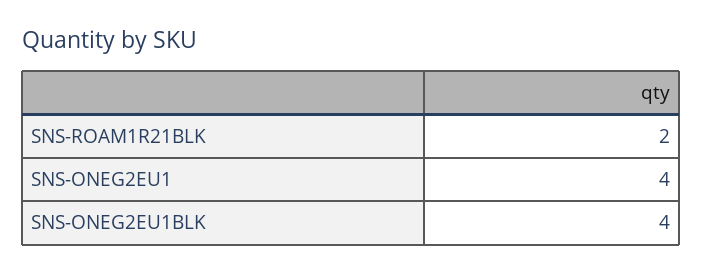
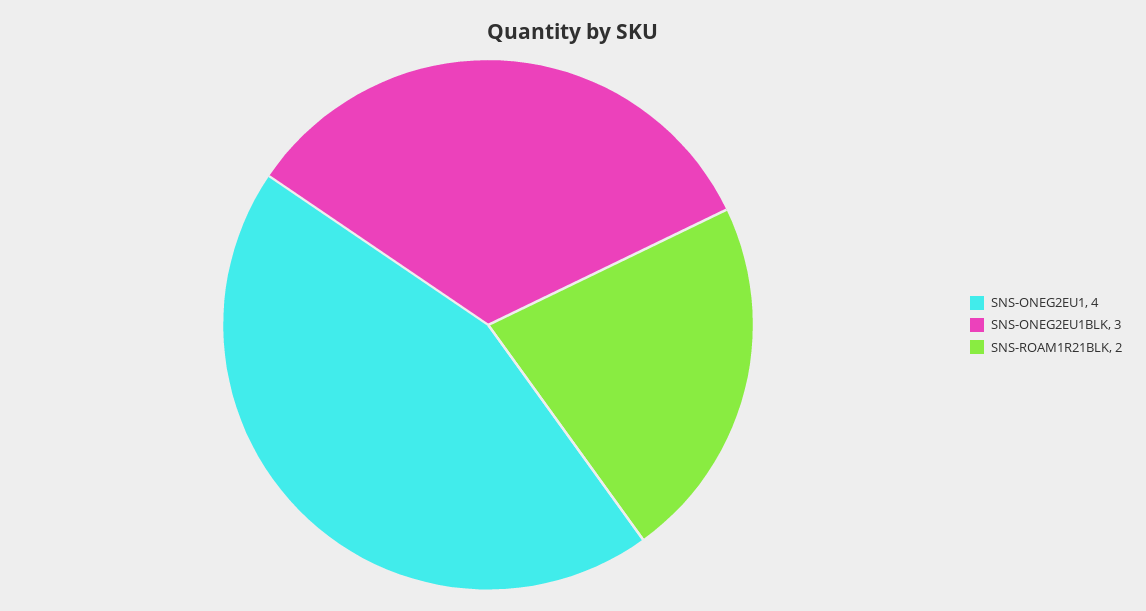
SNS-ONEG2EU1BLK: 4 -> 3

